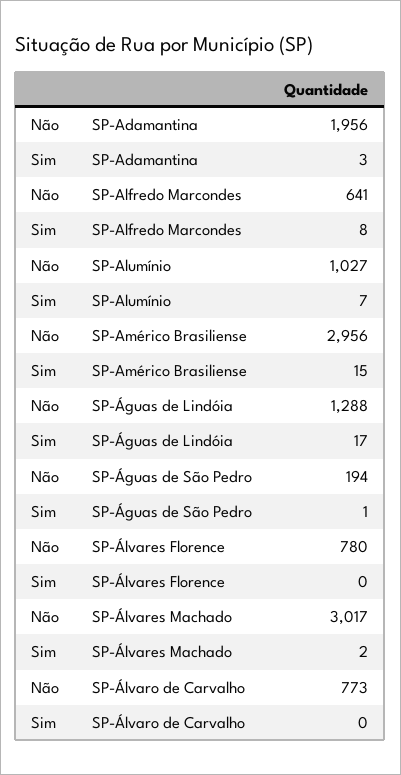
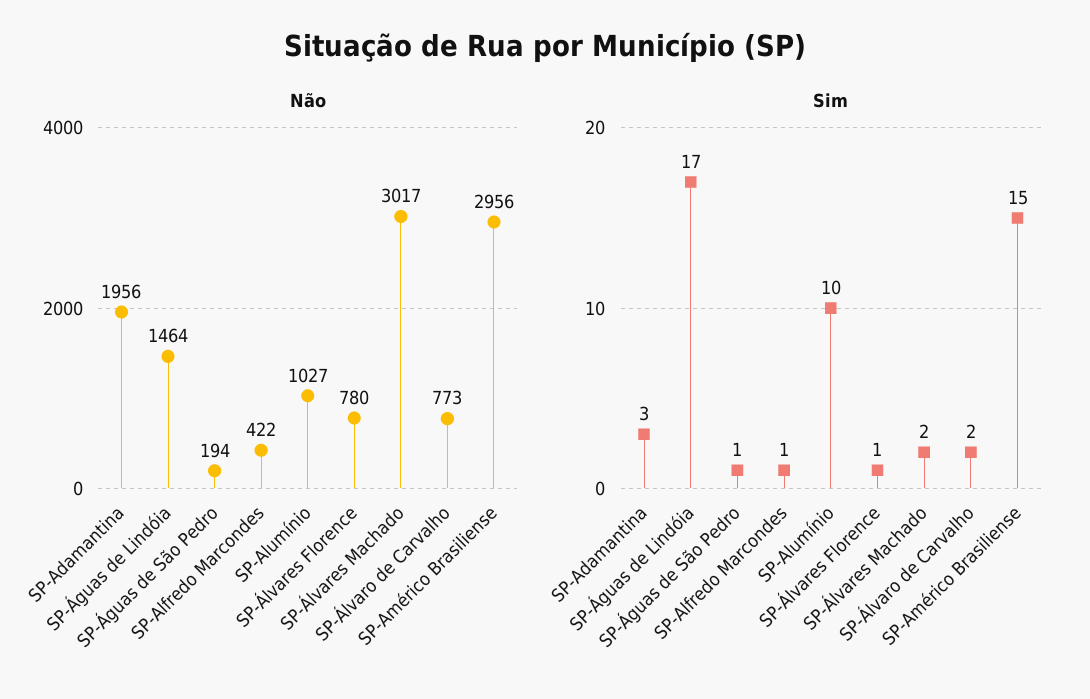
Não, SP-Alfredo Marcondes: 641 -> 422
Sim, SP-Alfredo Marcondes: 8 -> 1
Sim, SP-Alumínio: 7 -> 10
Não, SP-Águas de Lindóia: 1288 -> 1464
Sim, SP-Álvares Florence: 0 -> 1
Sim, SP-Álvaro de Carvalho: 0 -> 2

